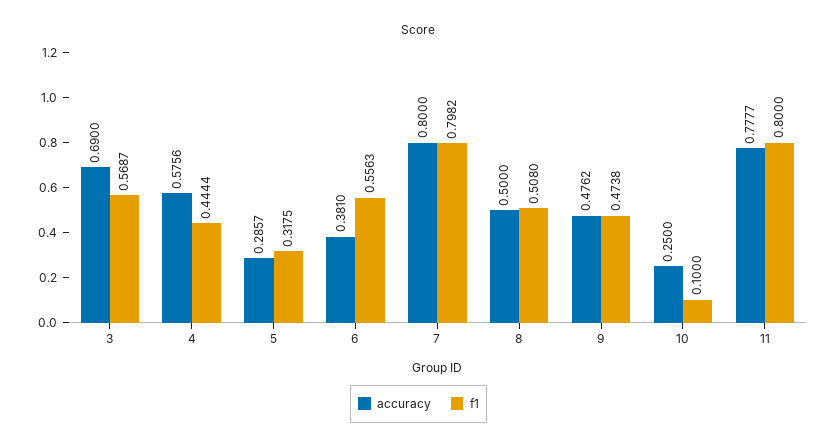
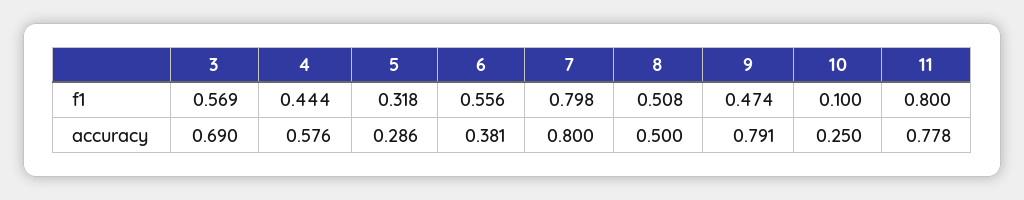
accuracy, 9: 0.4762 -> 0.791

